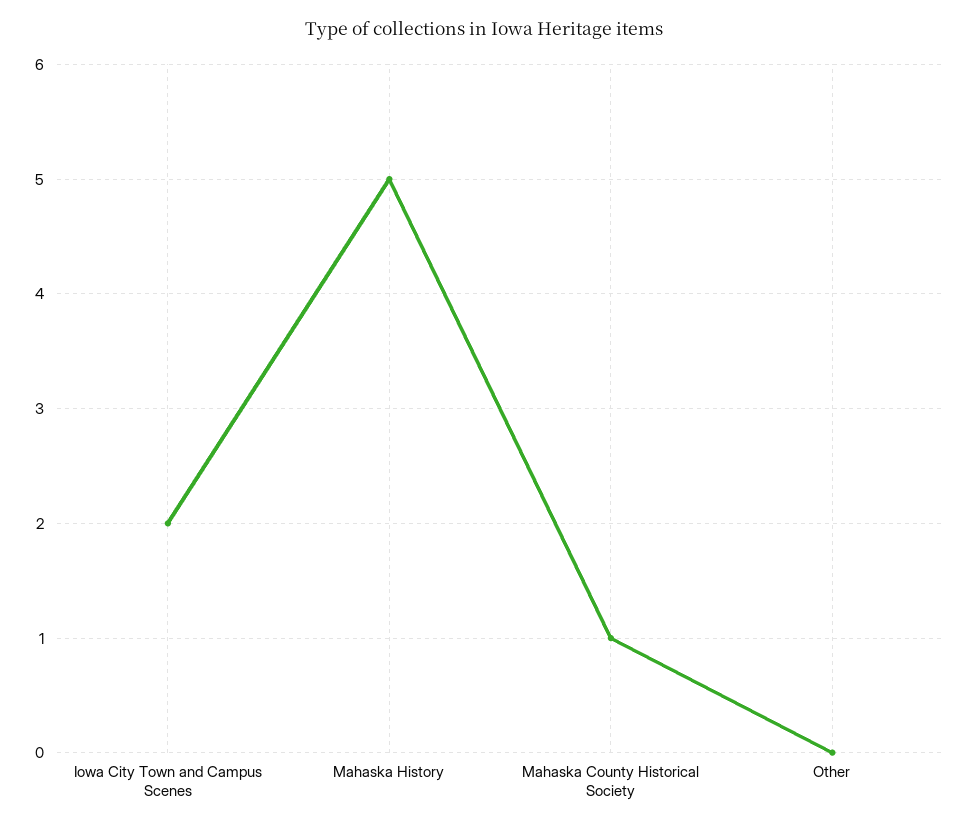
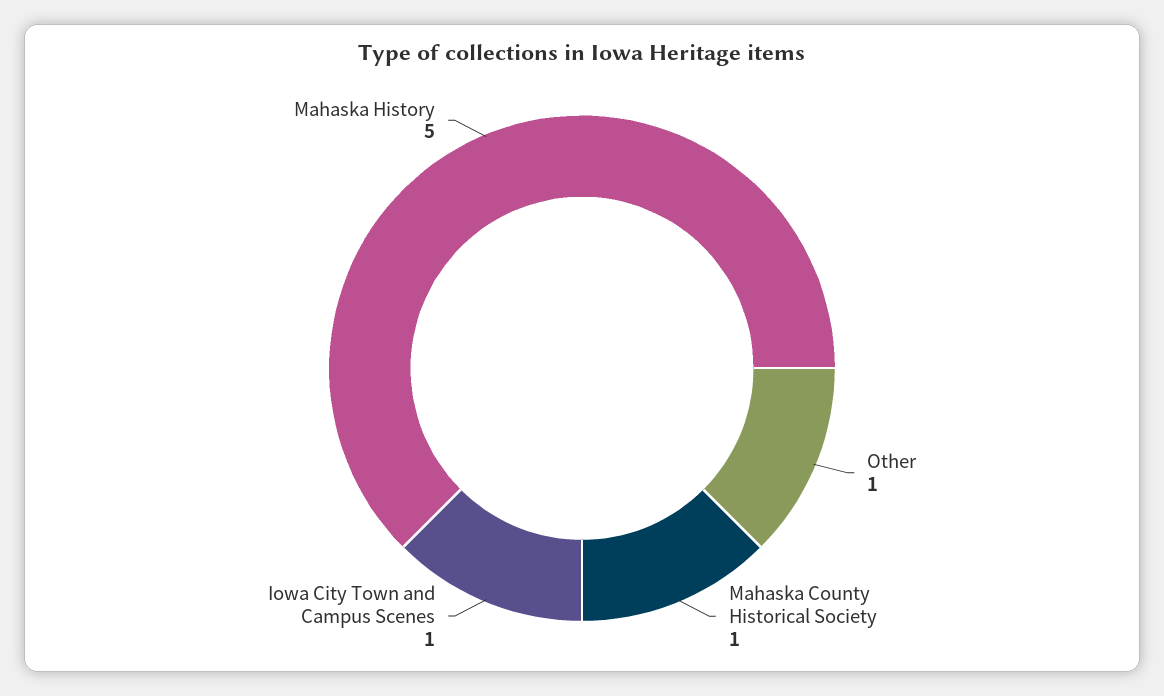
Iowa City Town and Campus Scenes: 2 -> 1
Other: 0 -> 1

